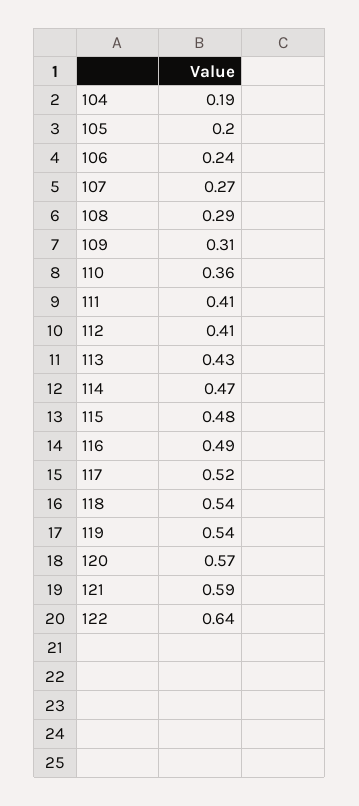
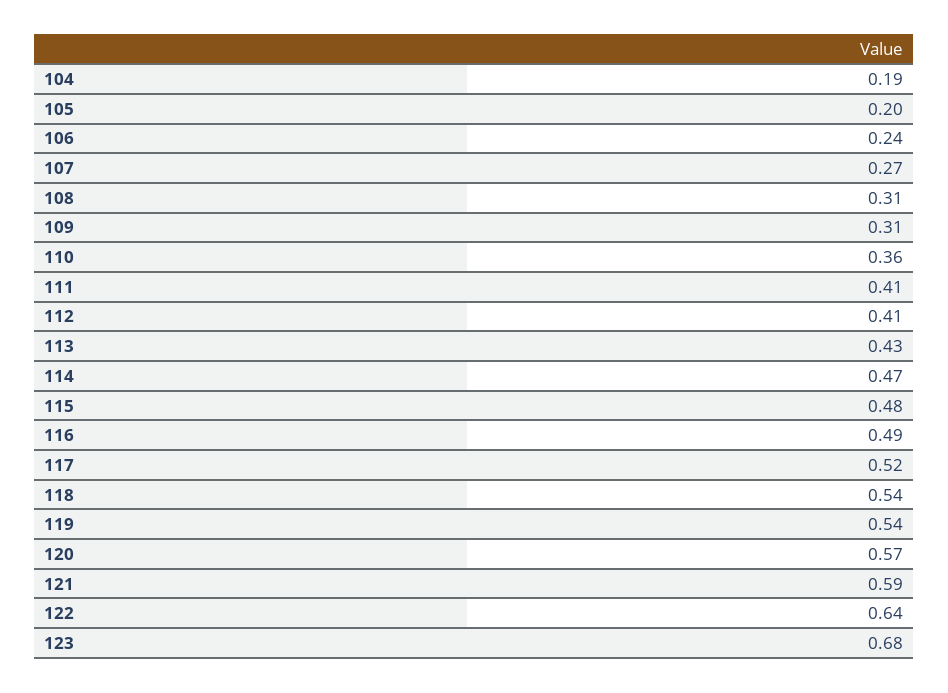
108: 0.29 -> 0.31
123: none -> 0.68

